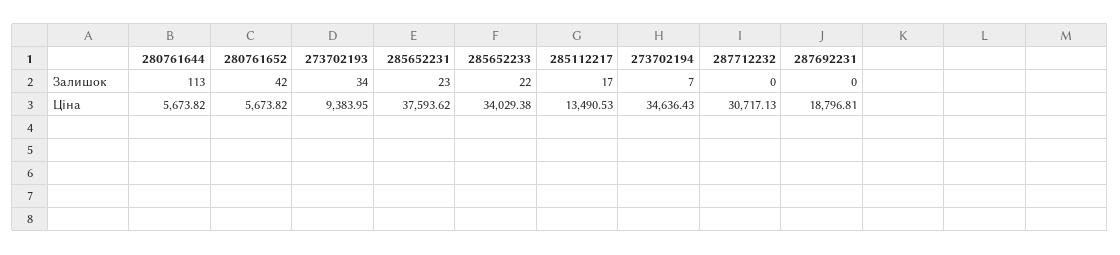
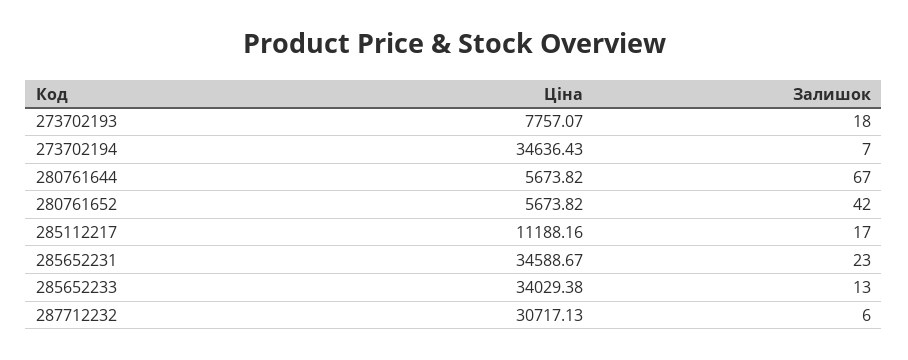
280761644, Залишок: 113 -> 67
273702193, Залишок: 34 -> 18
285652233, Залишок: 22 -> 13
287712232, Залишок: 0 -> 6
287692231, Залишок: 0 -> none
273702193, Ціна: 9383.95 -> 7757.07
285652231, Ціна: 37593.62 -> 34588.67
285112217, Ціна: 13490.53 -> 11188.16
287692231, Ціна: 18796.81 -> none

